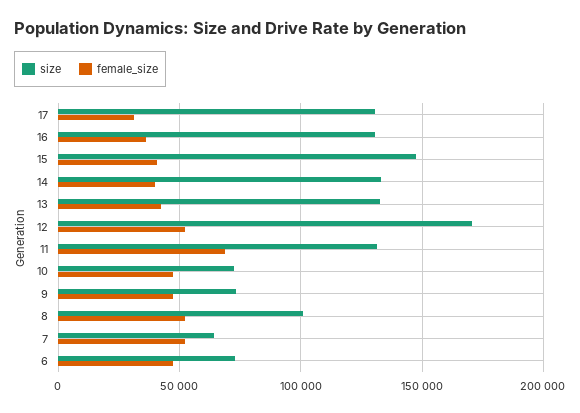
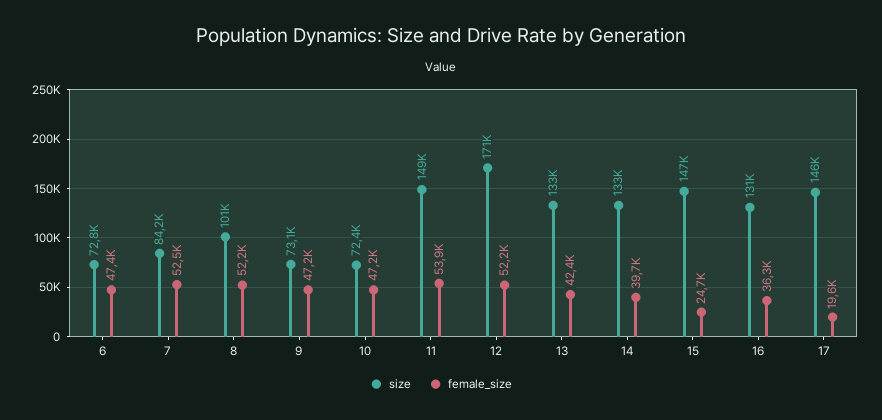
size, 17: 130000 -> 146000
female_size, 17: 30000 -> 19600
female_size, 15: 40000 -> 24700
size, 11: 130000 -> 149000
female_size, 11: 70000 -> 53900
size, 7: 65000 -> 84200

